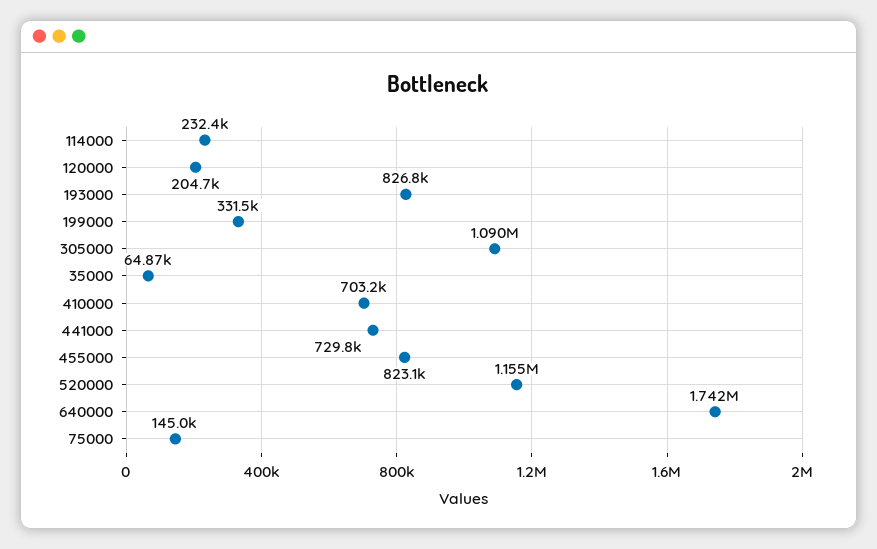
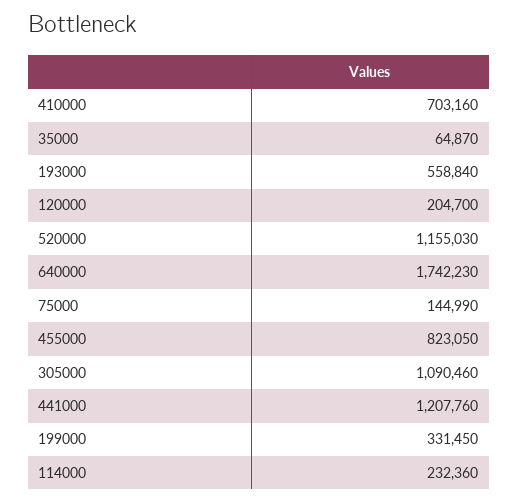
193000: 826800 -> 558840
441000: 729800 -> 1207760

